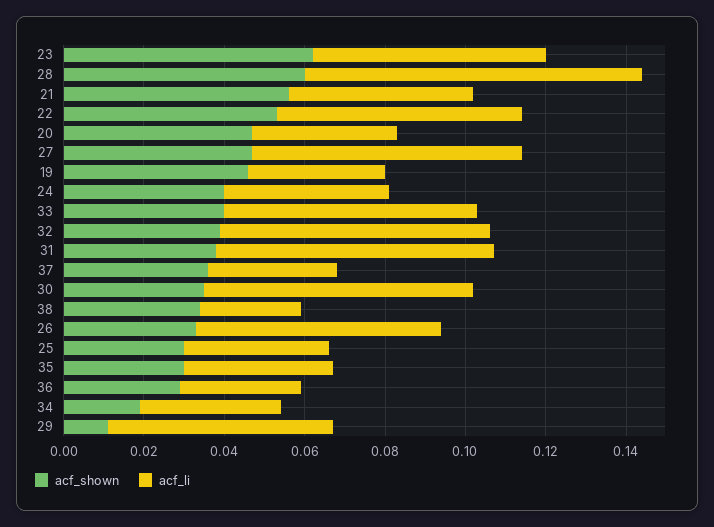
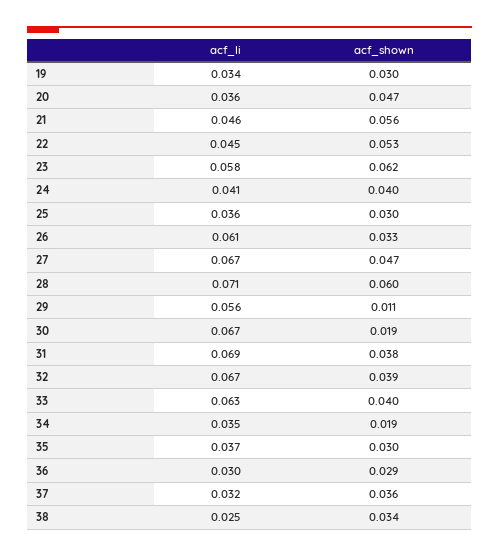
acf_li, 28: 0.085 -> 0.071
acf_li, 22: 0.06 -> 0.045
acf_shown, 19: 0.045 -> 0.03
acf_shown, 30: 0.035 -> 0.019

